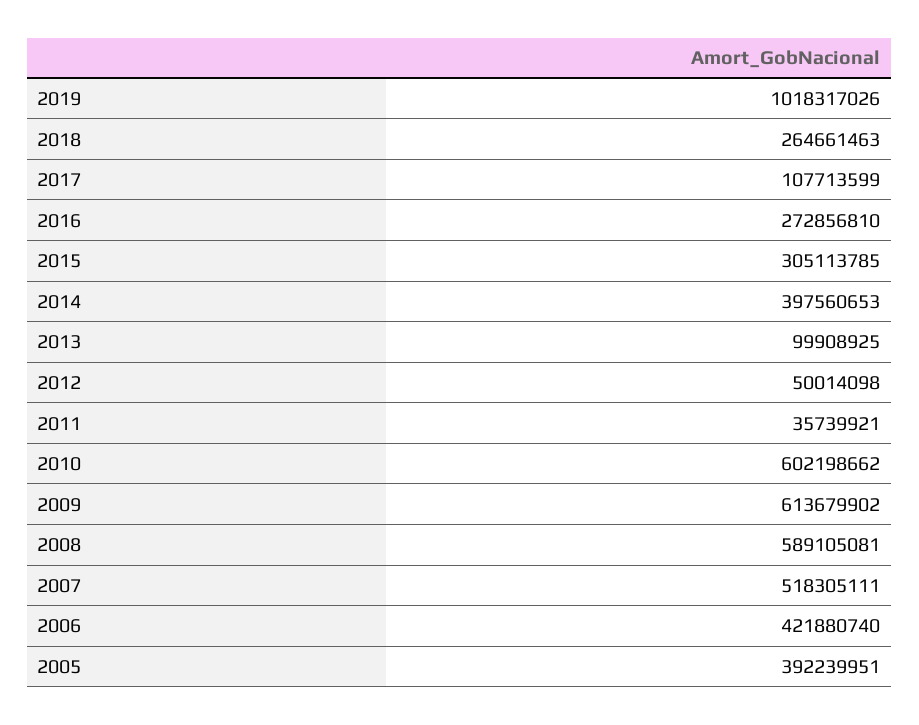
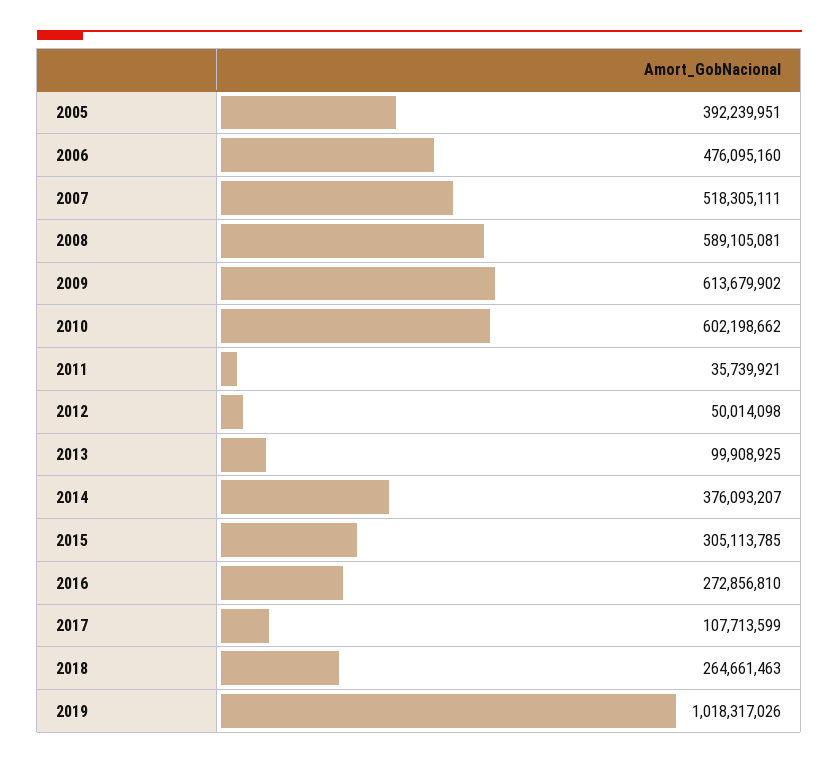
2014: 397560653 -> 376093207
2006: 421880740 -> 476095160

